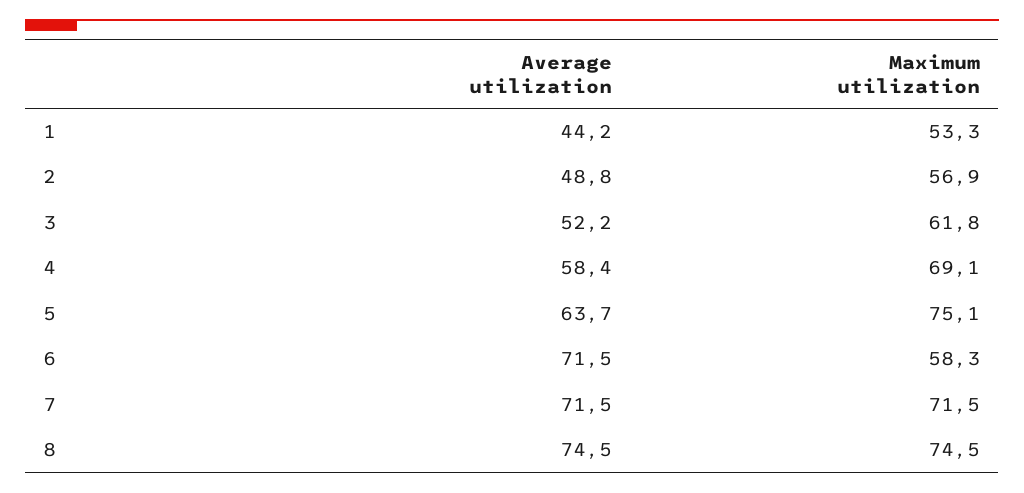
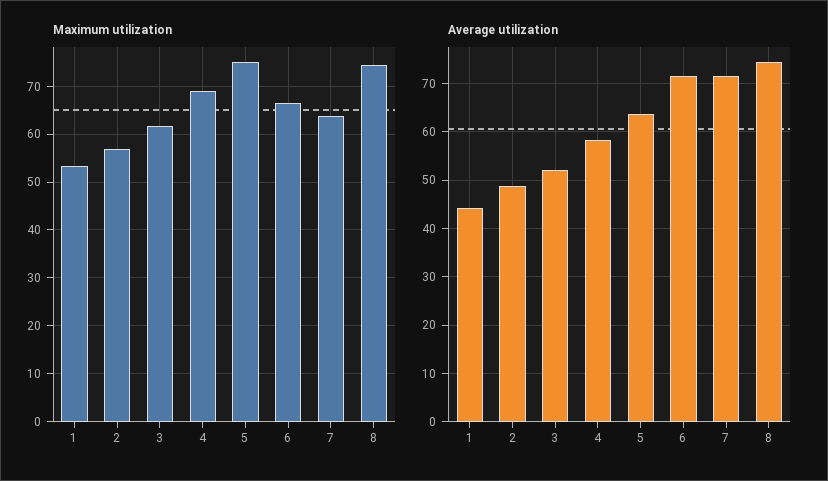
Maximum utilization, 6: 58.3 -> 66
Maximum utilization, 7: 71.5 -> 64

